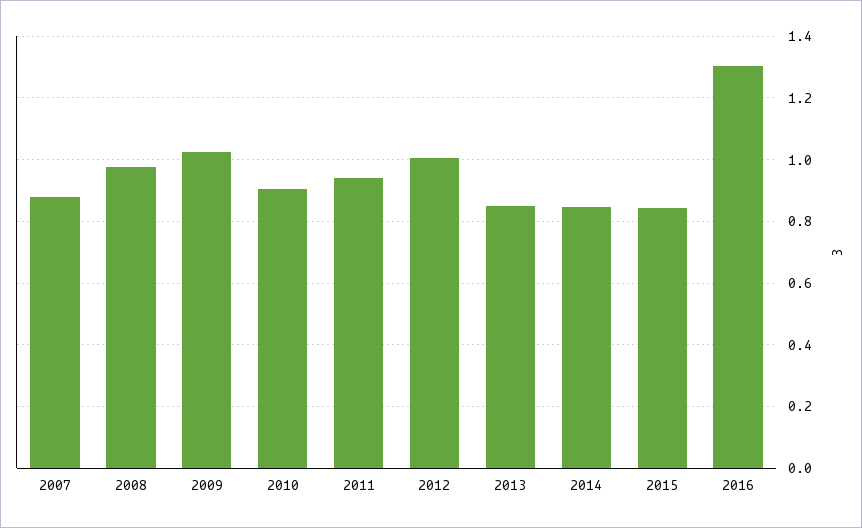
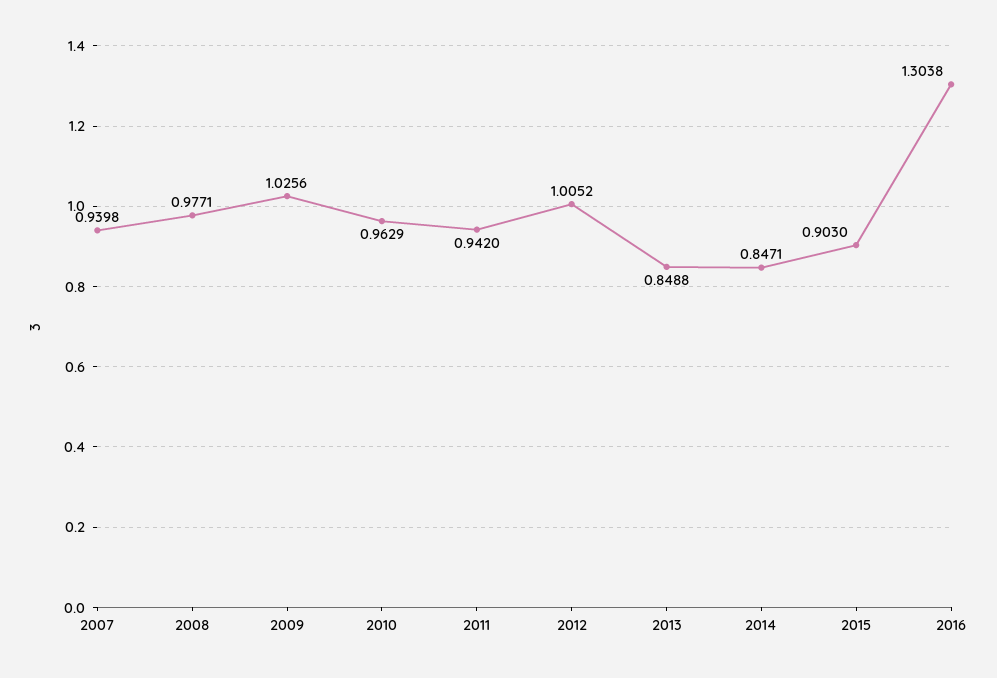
2007: 0.88 -> 0.9398
2010: 0.9 -> 0.9629
2015: 0.84 -> 0.903

